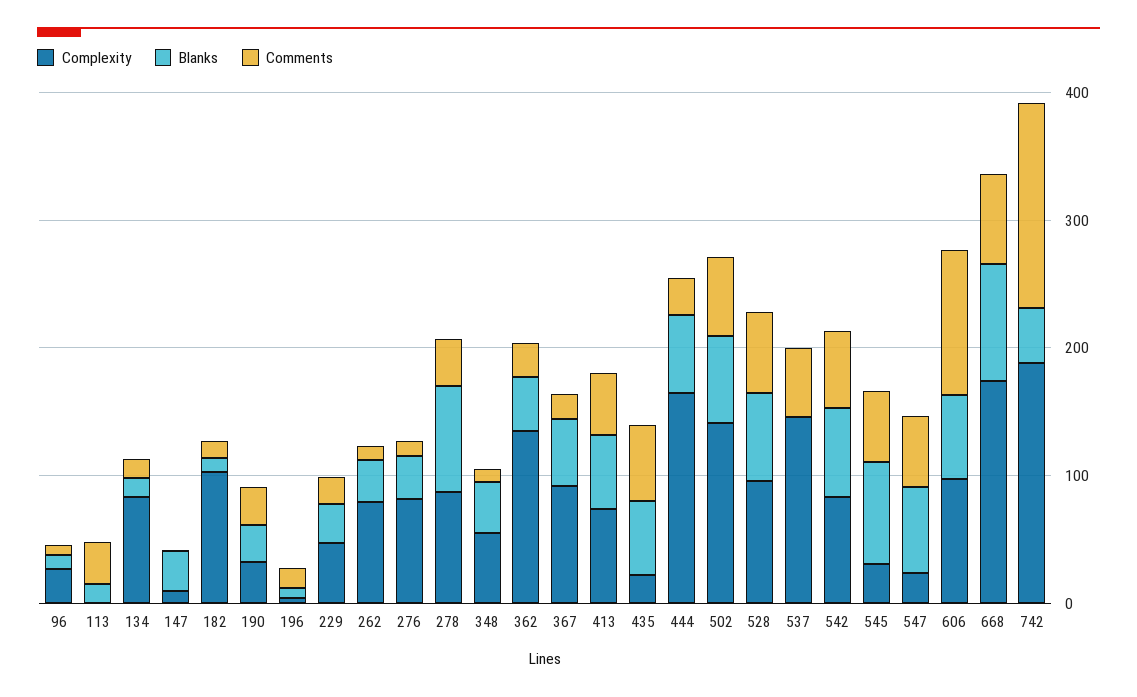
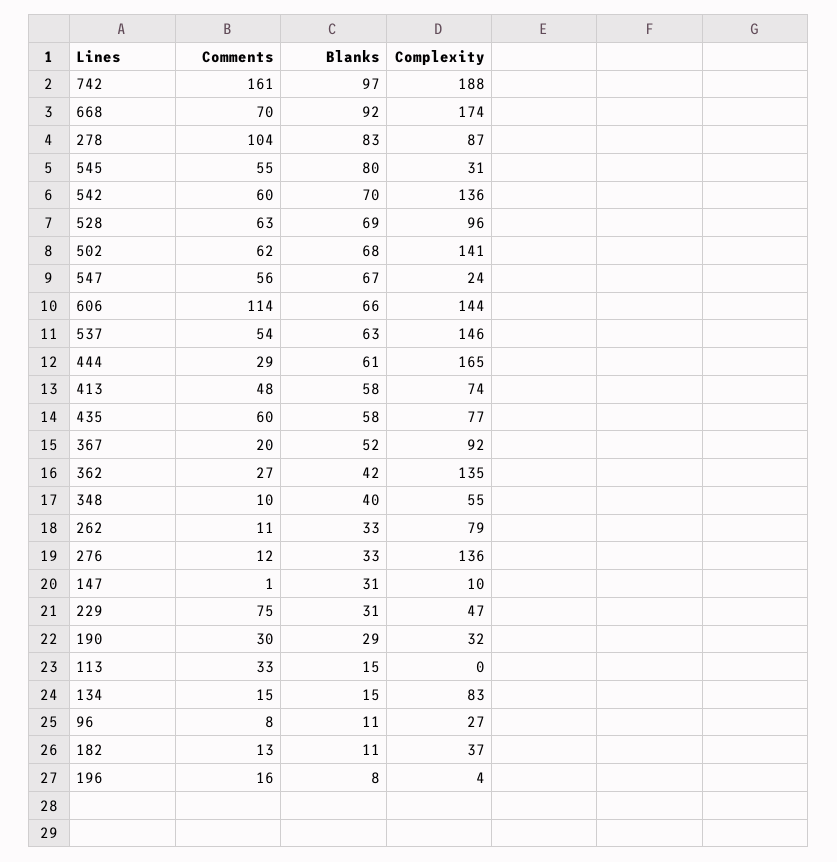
Complexity, 182: 100 -> 37
Comments, 229: 20 -> 75
Complexity, 276: 80 -> 136
Comments, 278: 40 -> 104
Complexity, 435: 20 -> 77
Blanks, 537: 0 -> 63
Complexity, 542: 80 -> 136
Complexity, 606: 100 -> 144
Blanks, 742: 40 -> 97

